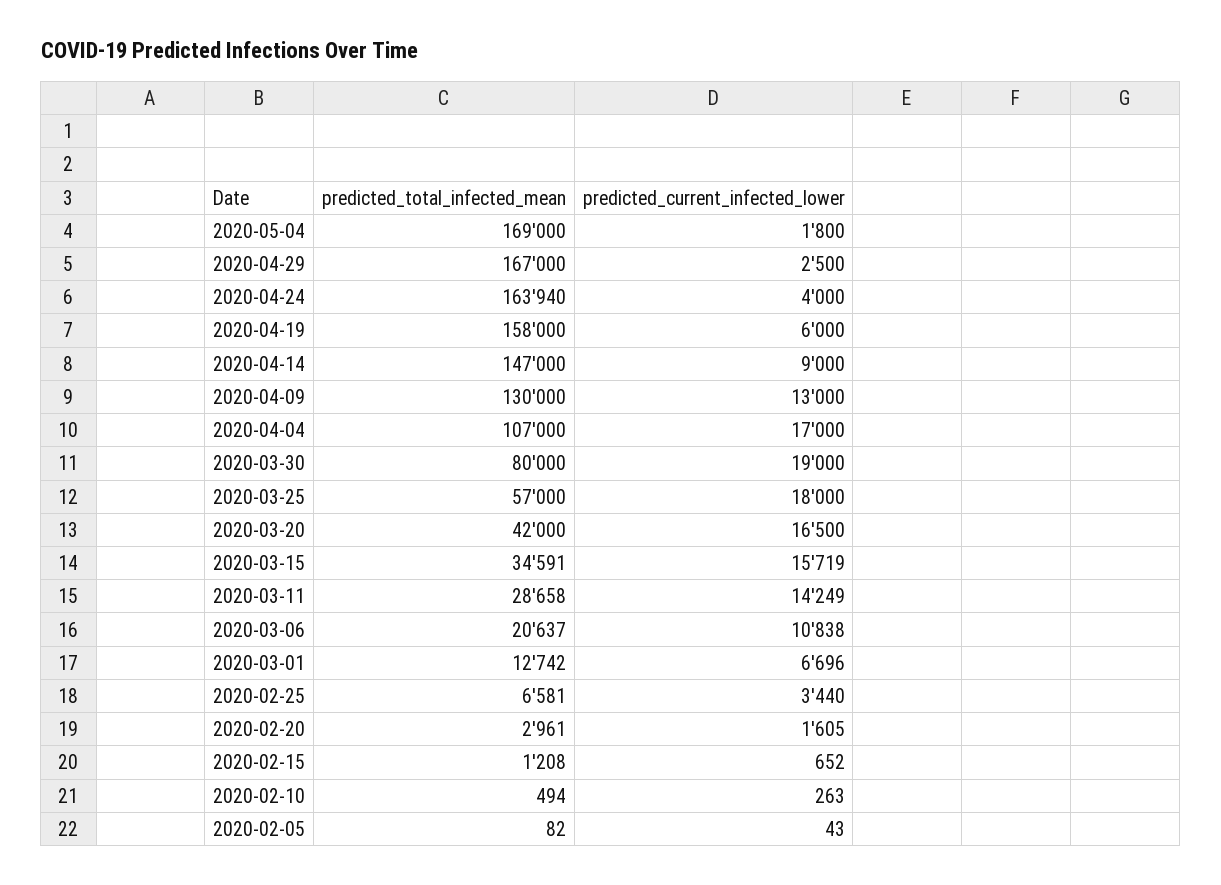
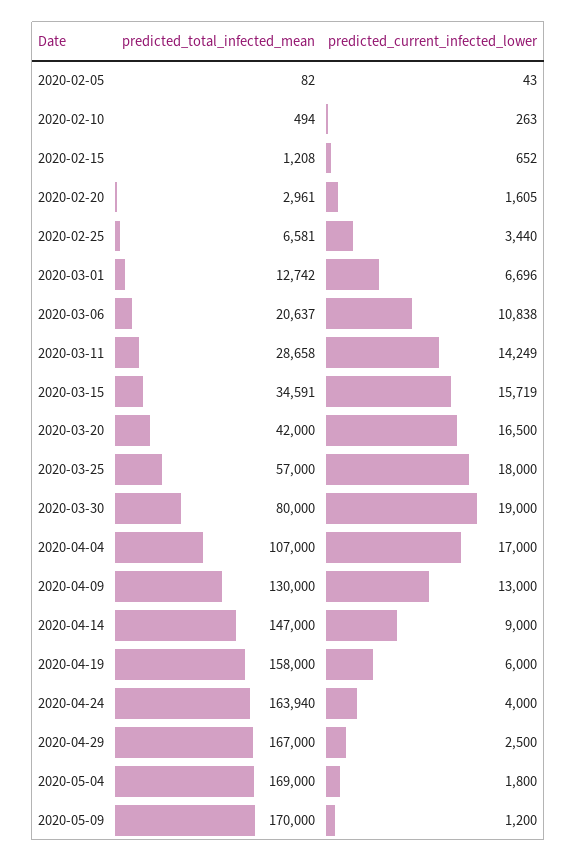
predicted_total_infected_mean, 2020-05-09: none -> 170000
predicted_current_infected_lower, 2020-05-09: none -> 1200

